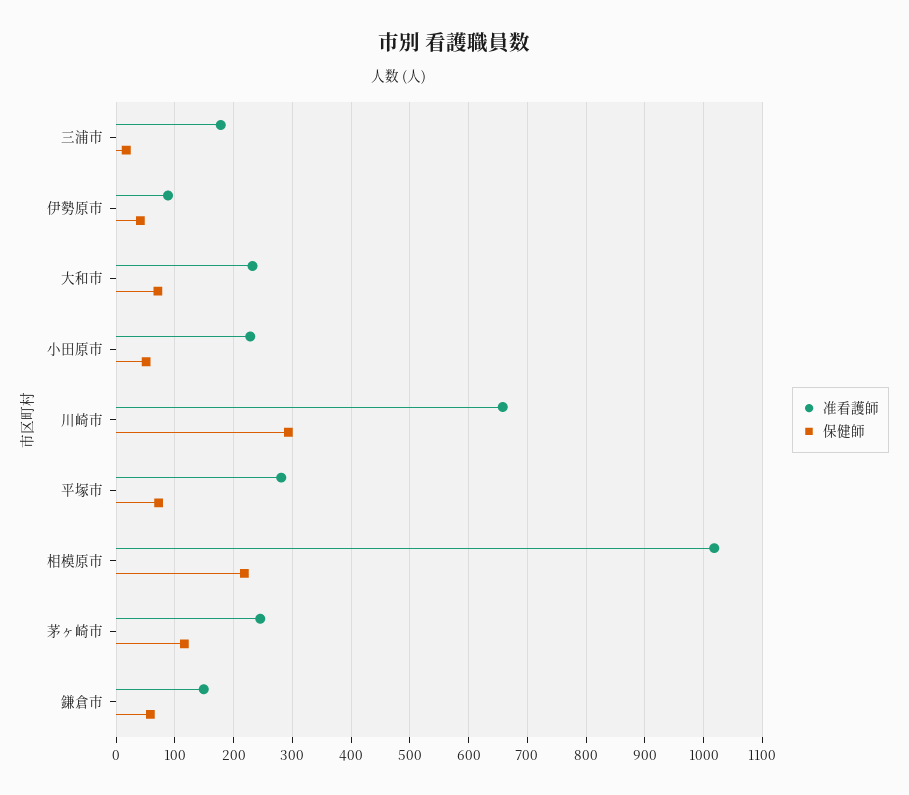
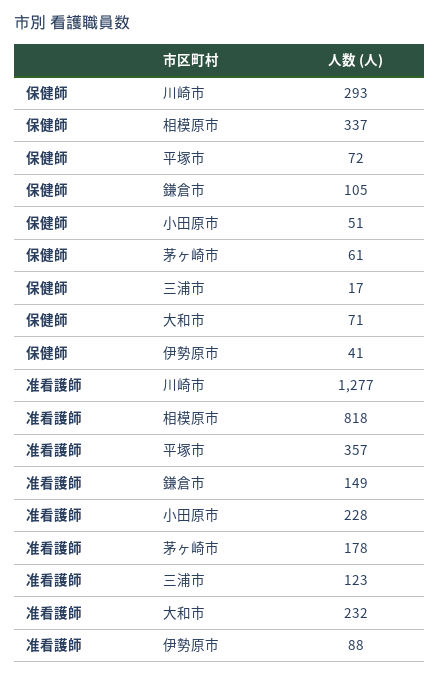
准看護師, 三浦市: 180 -> 123
准看護師, 川崎市: 660 -> 1277
准看護師, 平塚市: 280 -> 357
准看護師, 相模原市: 1020 -> 818
保健師, 相模原市: 220 -> 337
准看護師, 茅ヶ崎市: 240 -> 178
保健師, 茅ヶ崎市: 120 -> 61
保健師, 鎌倉市: 60 -> 105

